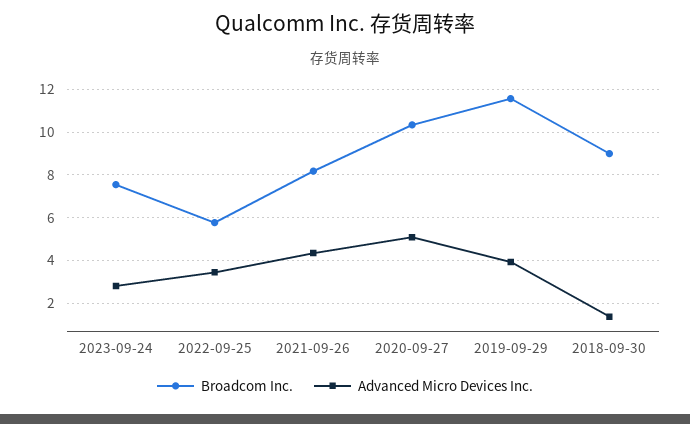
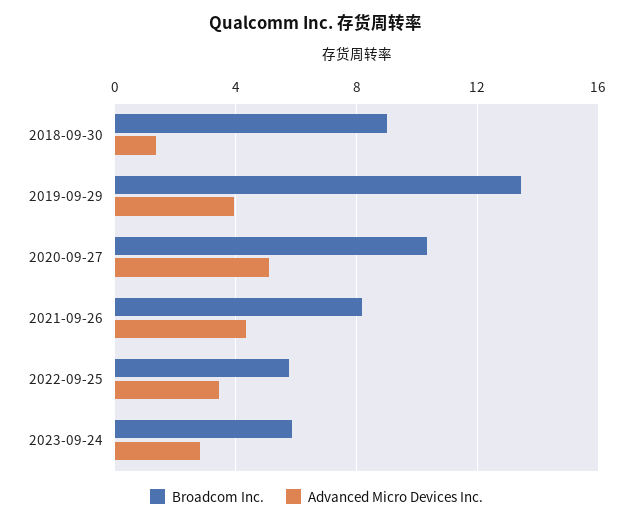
Broadcom Inc., 2023-09-24: 7.5 -> 6
Broadcom Inc., 2019-09-29: 11.5 -> 13.5

